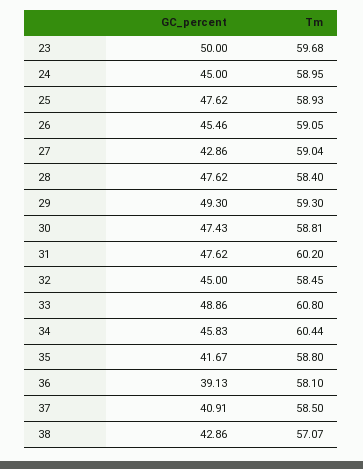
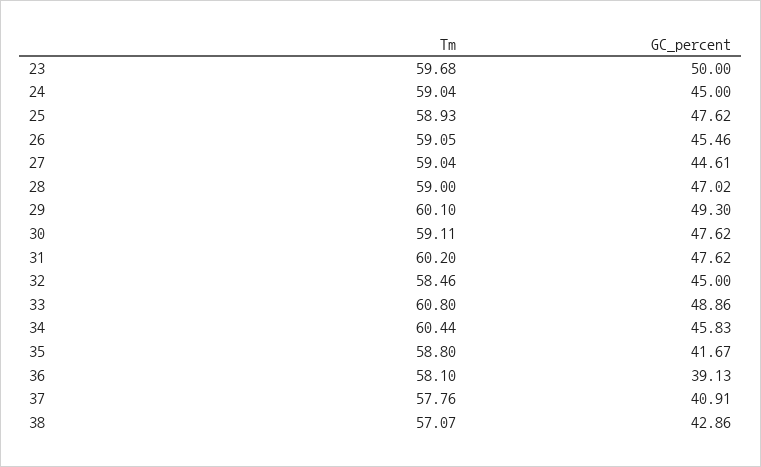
Tm, 24: 58.95 -> 59.04
GC_percent, 27: 42.86 -> 44.61
GC_percent, 28: 47.62 -> 47.02
Tm, 28: 58.4 -> 59
Tm, 29: 59.3 -> 60.1
GC_percent, 30: 47.43 -> 47.62
Tm, 30: 58.81 -> 59.11
Tm, 32: 58.45 -> 58.46
Tm, 37: 58.5 -> 57.76

